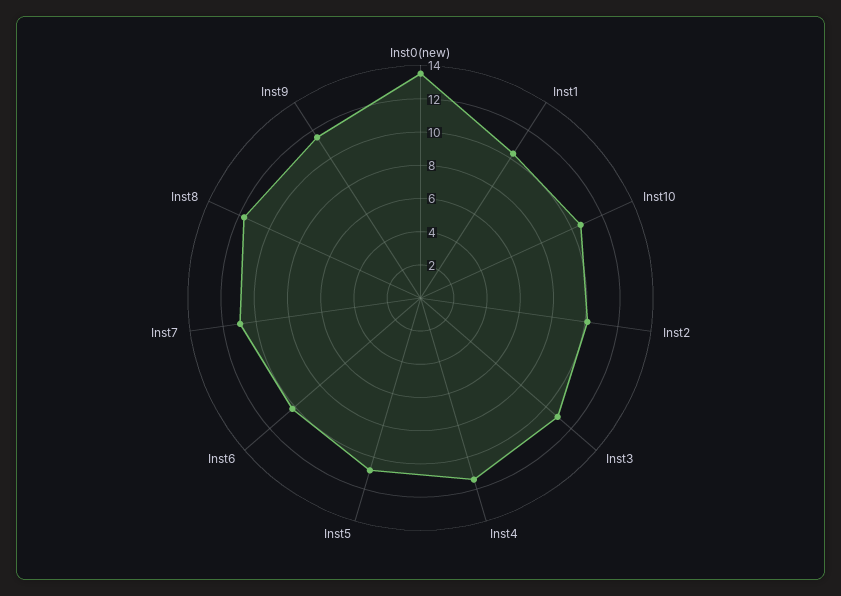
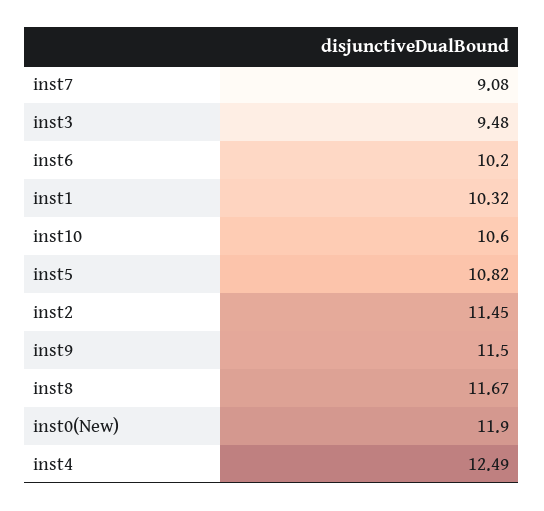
Inst0(new): 13.5 -> 11.9
Inst2: 10 -> 11.45
Inst3: 11 -> 9.48
Inst4: 11.5 -> 12.49
Inst7: 11 -> 9.08

